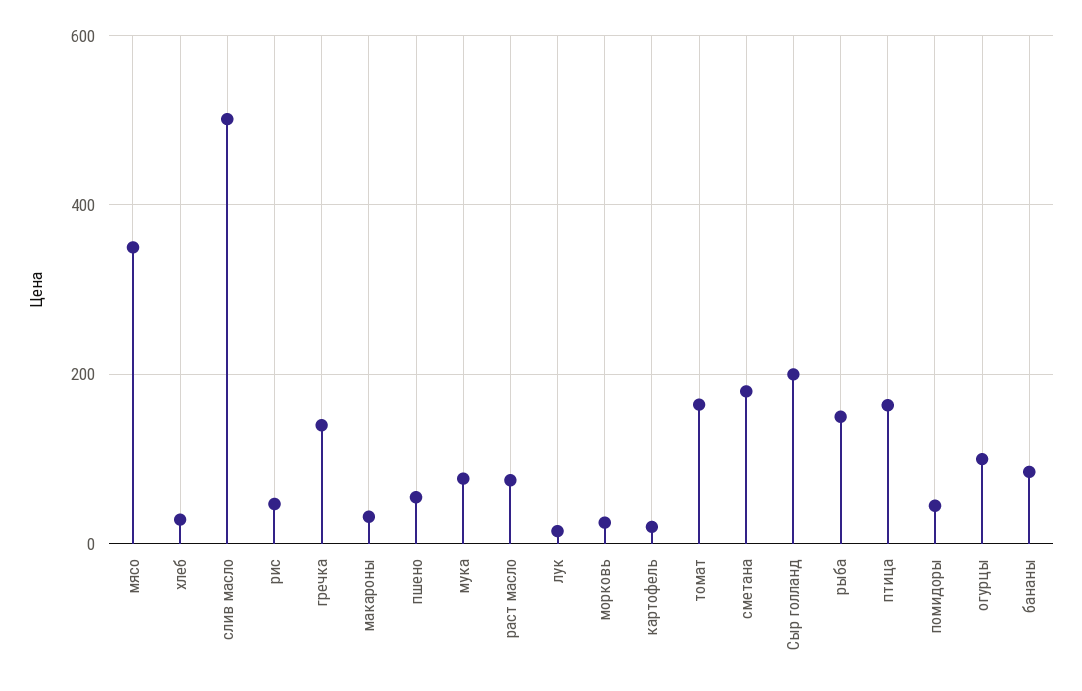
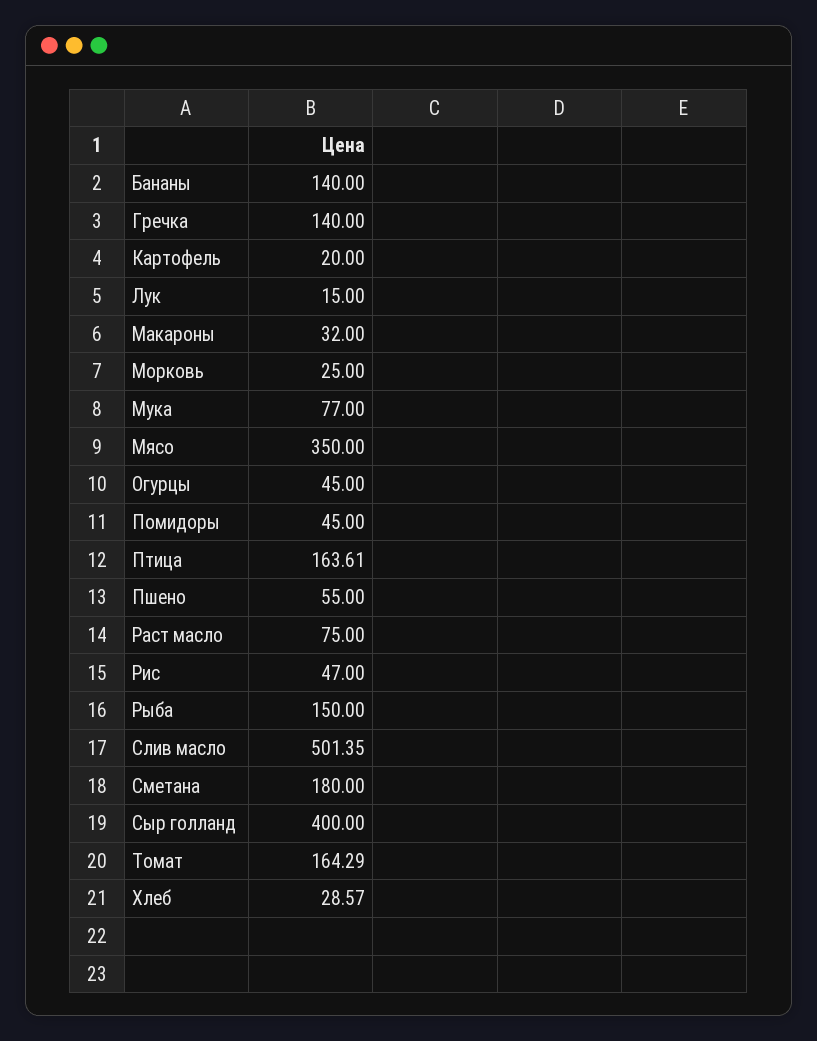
Сыр голланд: 200 -> 400
огурцы: 100 -> 45
бананы: 80 -> 140

